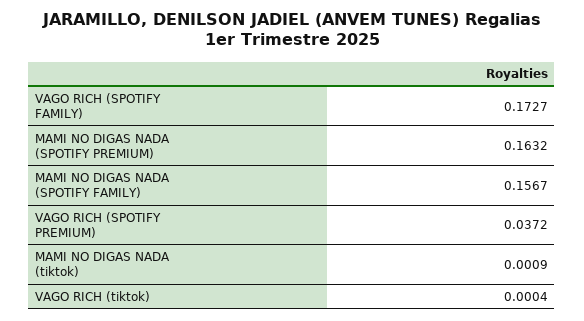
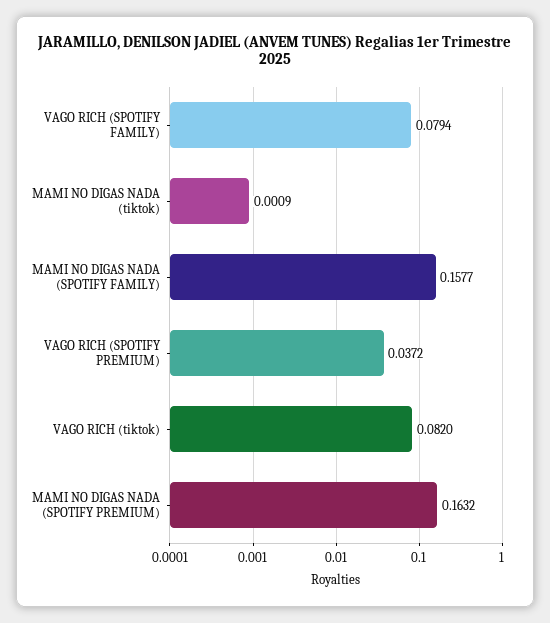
VAGO RICH (SPOTIFY FAMILY): 0.1727 -> 0.0794
MAMI NO DIGAS NADA (SPOTIFY FAMILY): 0.1567 -> 0.1577
VAGO RICH (tiktok): 0.0004 -> 0.082

